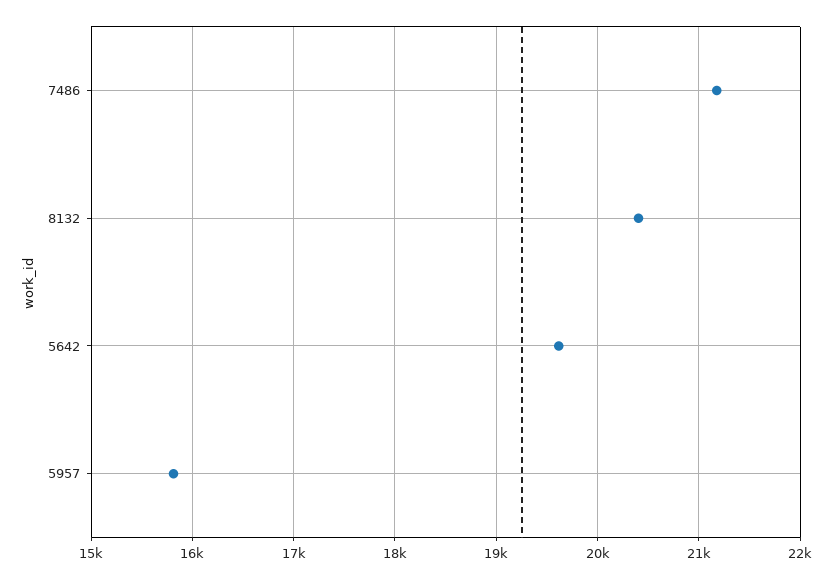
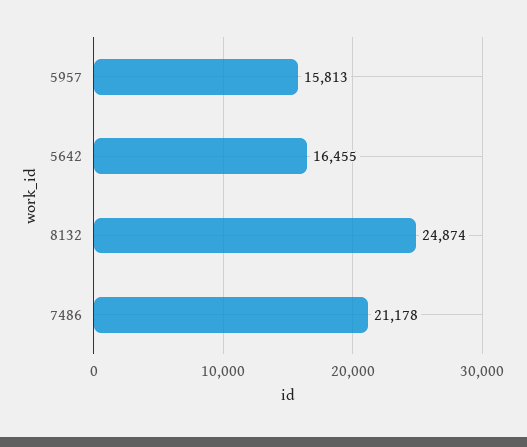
8132: 20400 -> 24874
5642: 19600 -> 16455

